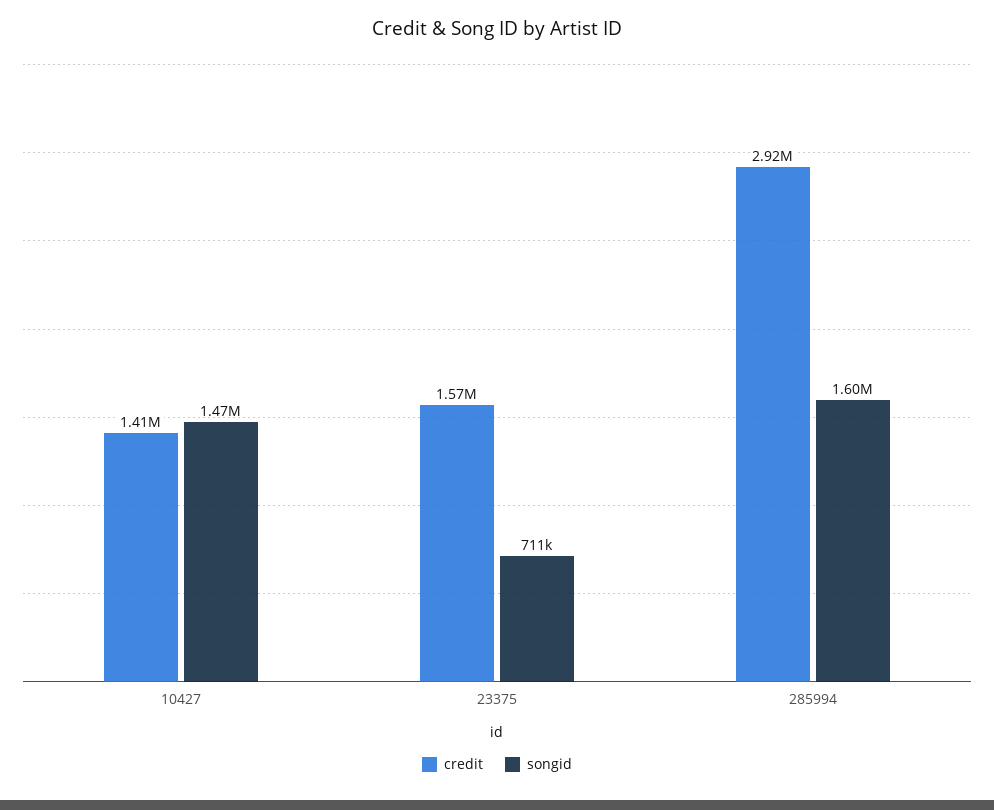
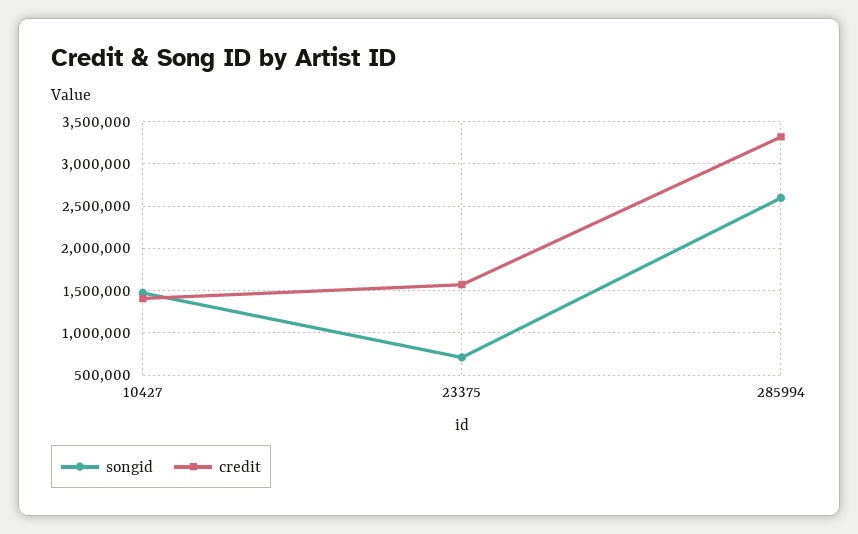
credit, 285994: 2920000 -> 3300000
songid, 285994: 1600000 -> 2600000

